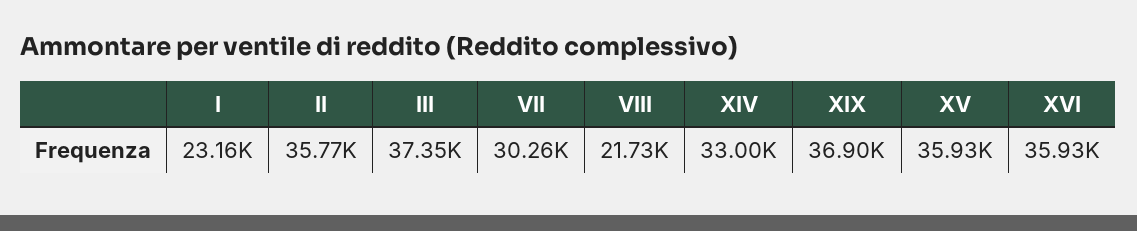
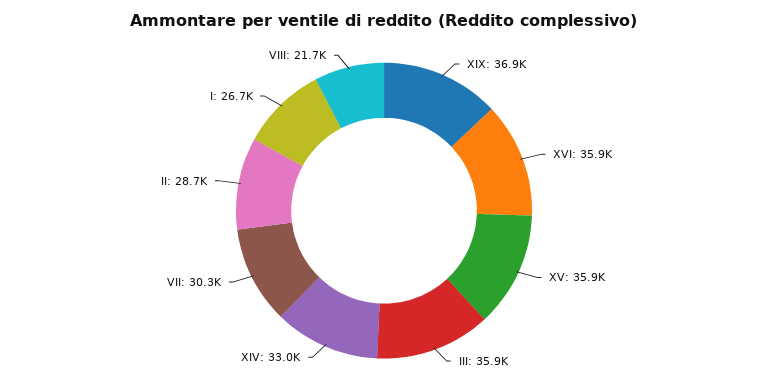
I: 23160 -> 26700
II: 35770 -> 28700
III: 37350 -> 35900

